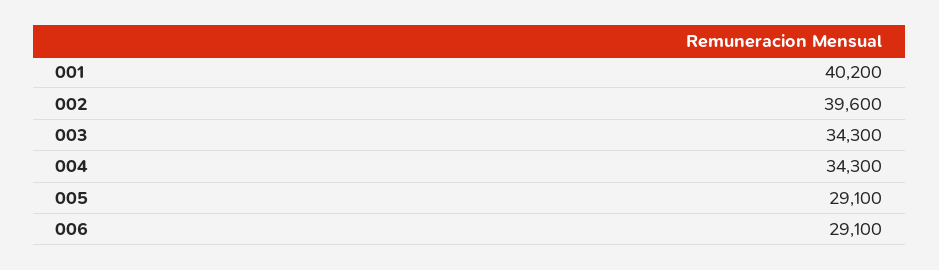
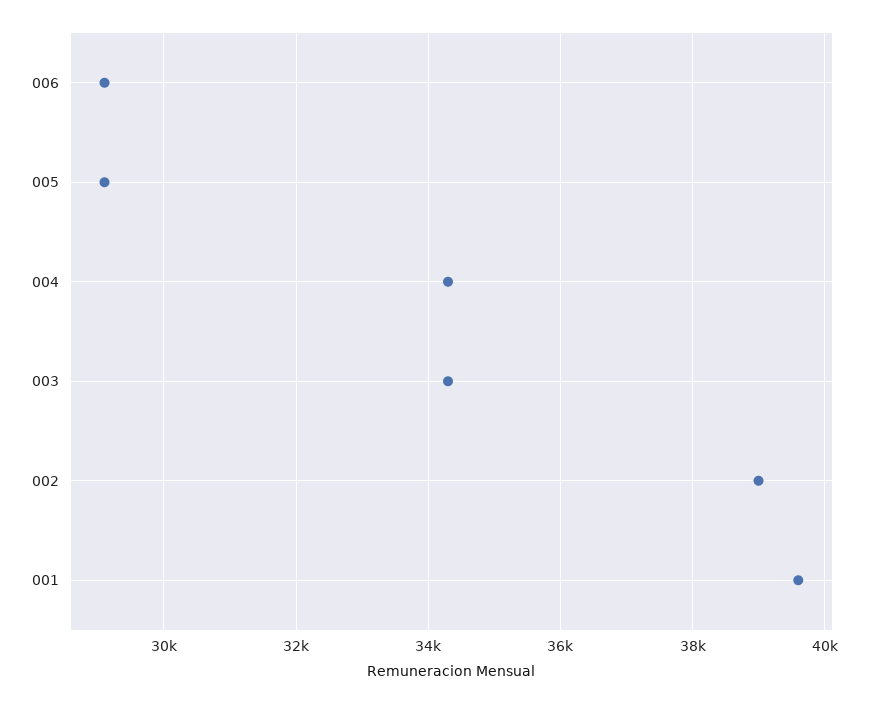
001: 40200 -> 39600
002: 39600 -> 39000

